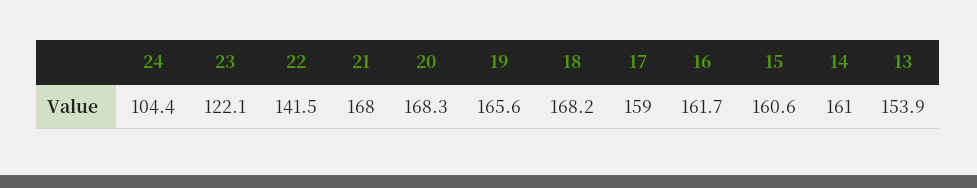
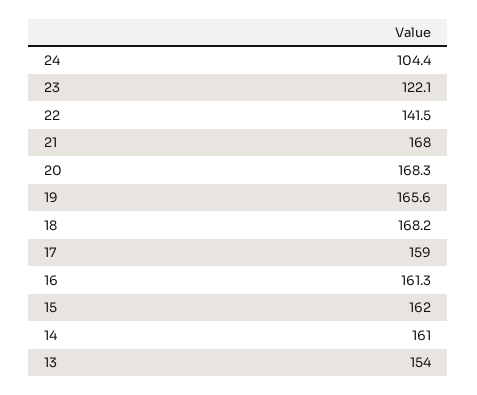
16: 161.7 -> 161.3
15: 160.6 -> 162
13: 153.9 -> 154

